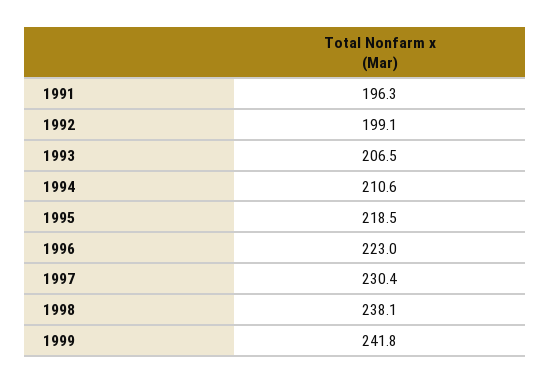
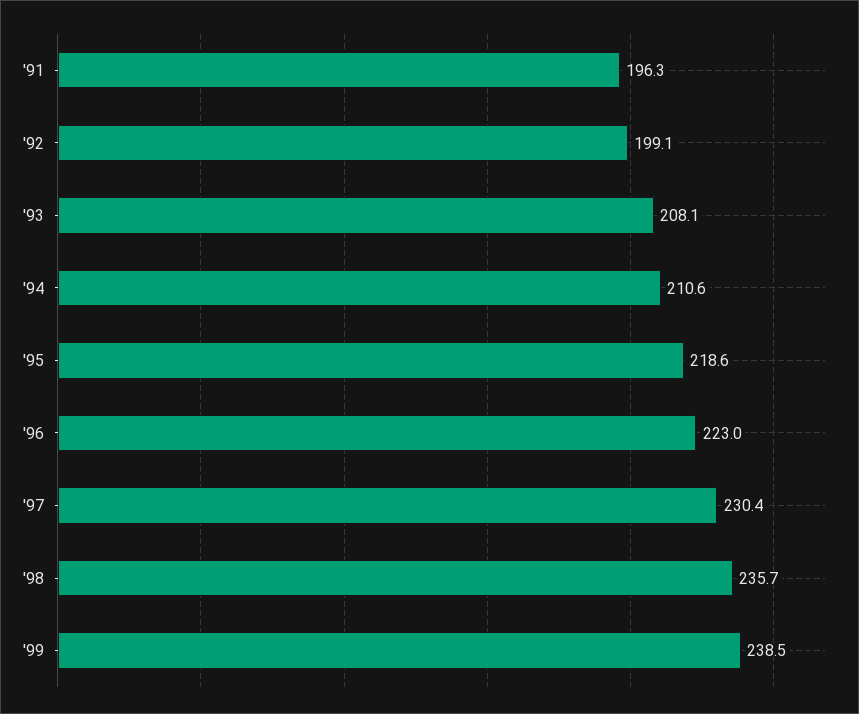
1993: 206.5 -> 208.1
1995: 218.5 -> 218.6
1998: 238.1 -> 235.7
1999: 241.8 -> 238.5

